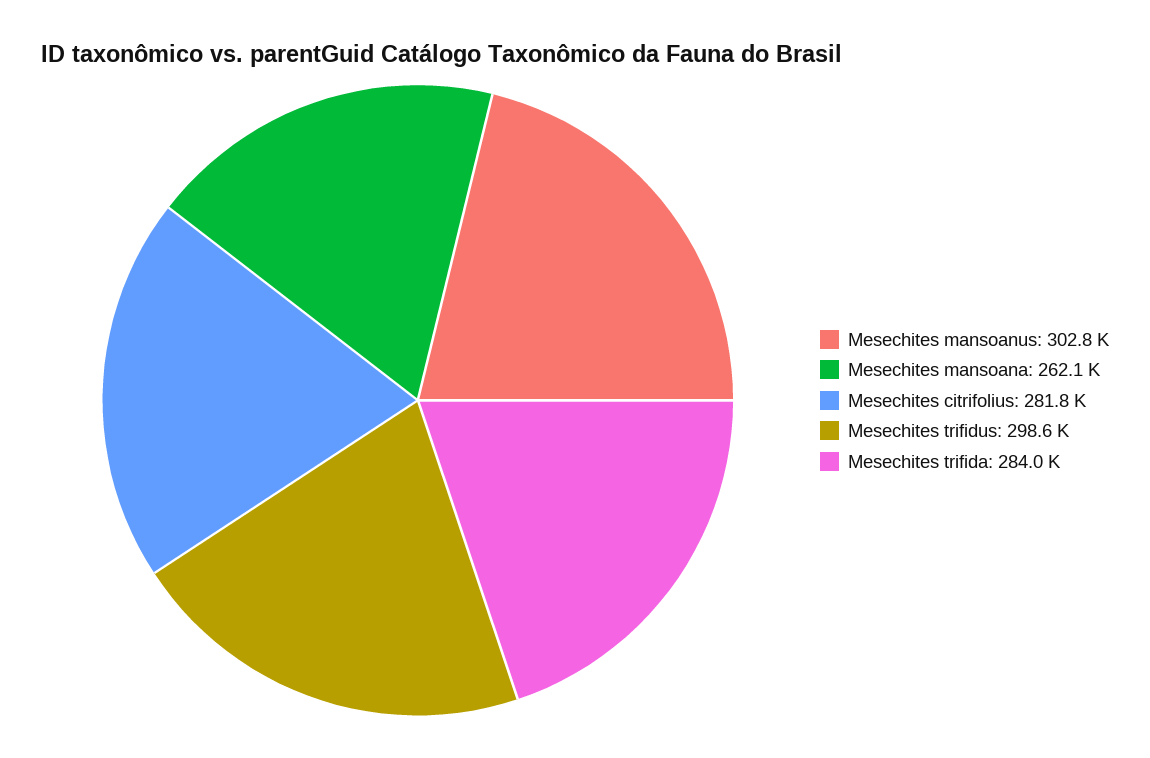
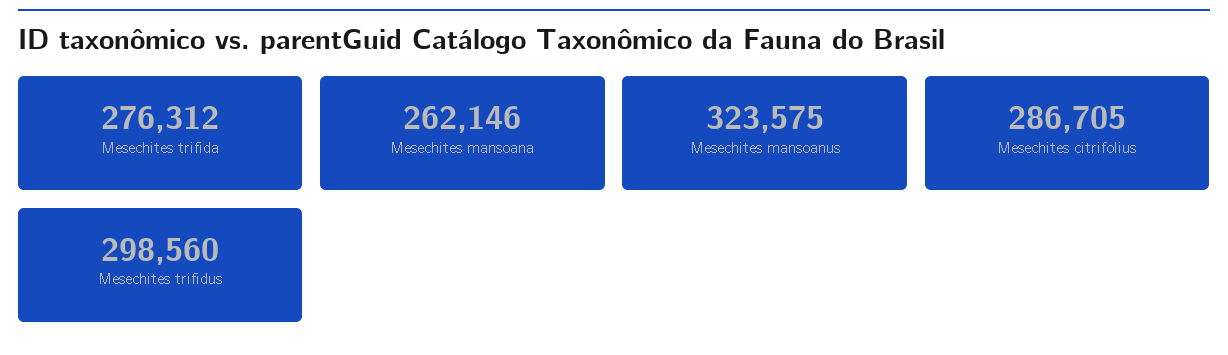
Mesechites mansoanus: 302800 -> 323575
Mesechites citrifolius: 281800 -> 286705
Mesechites trifida: 284000 -> 276312

